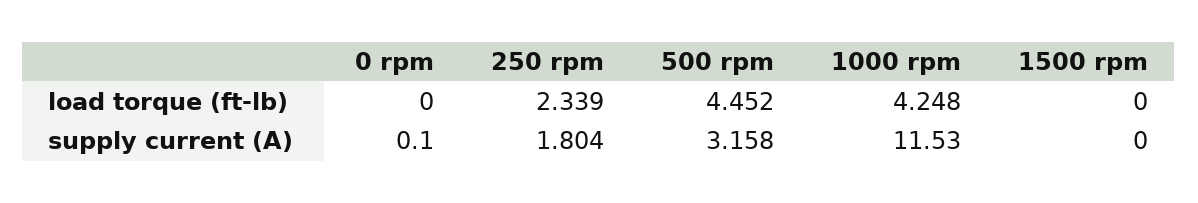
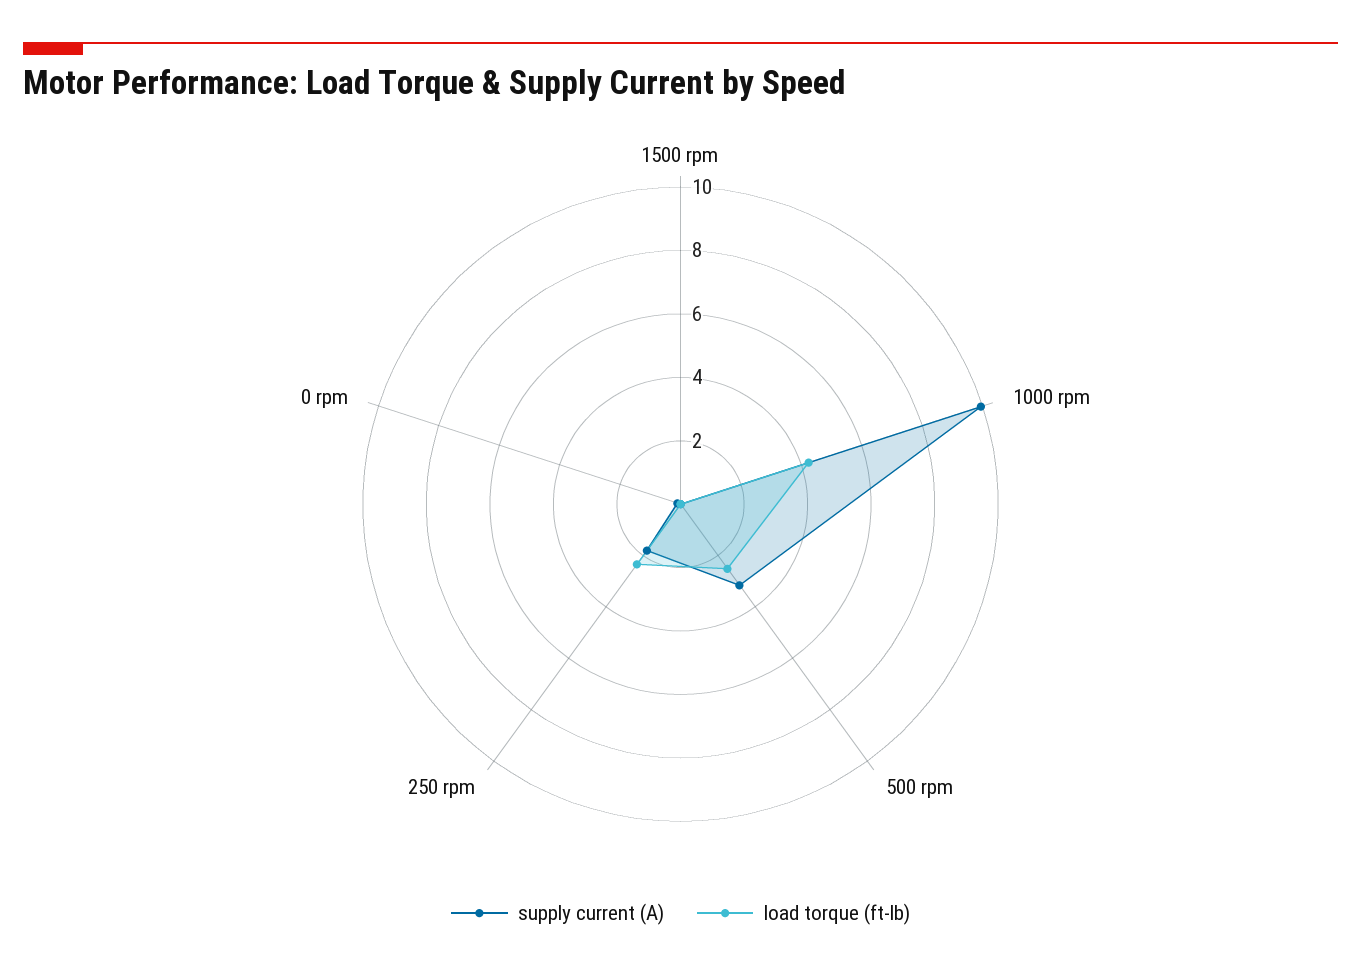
load torque (ft-lb), 500 rpm: 4.452 -> 2.5
supply current (A), 1000 rpm: 11.53 -> 10

